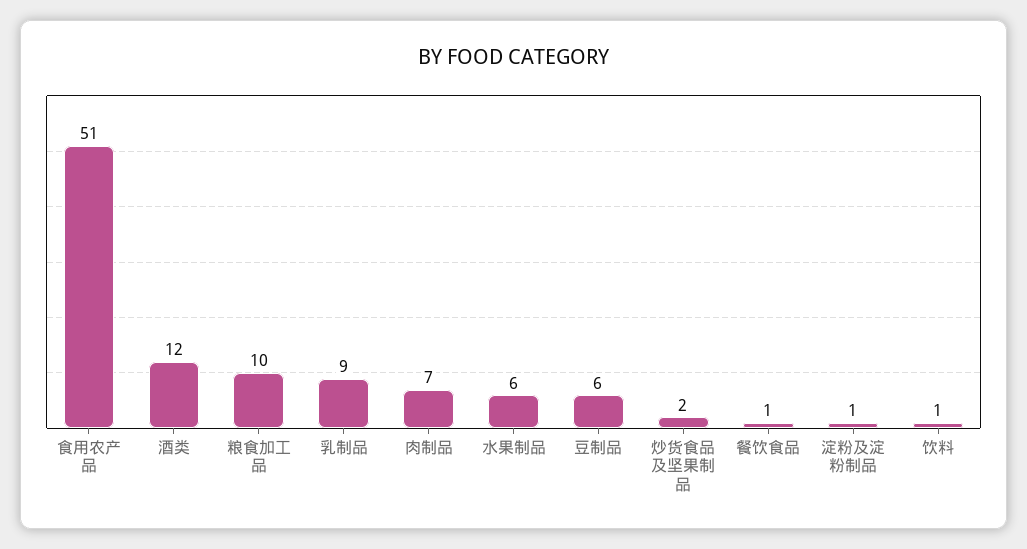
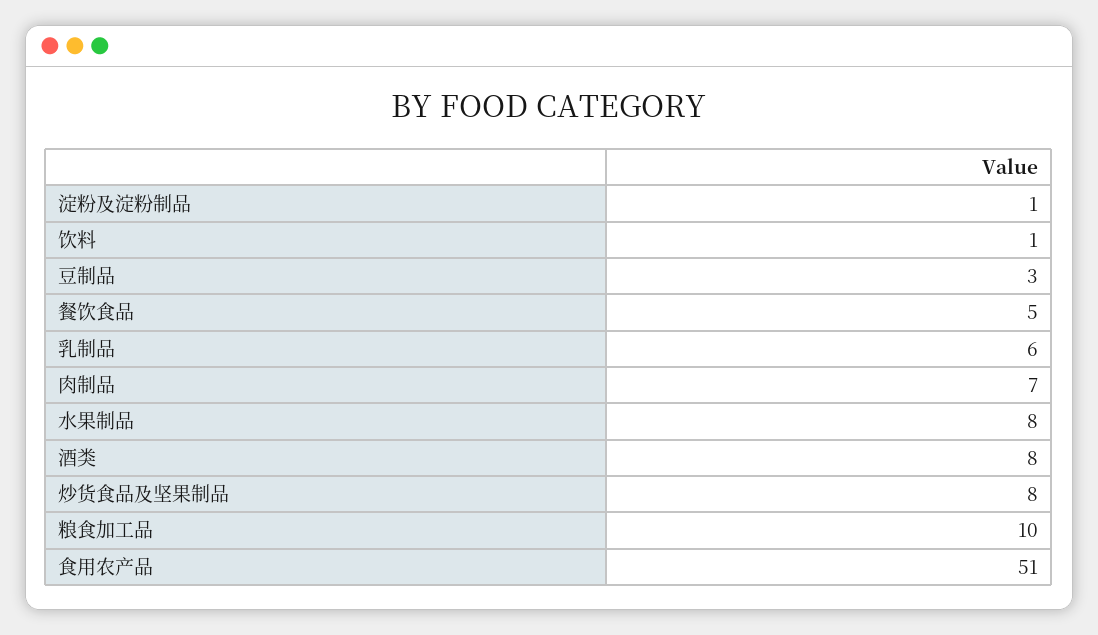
酒类: 12 -> 8
乳制品: 9 -> 6
水果制品: 6 -> 8
豆制品: 6 -> 3
炒货食品及坚果制品: 2 -> 8
餐饮食品: 1 -> 5

